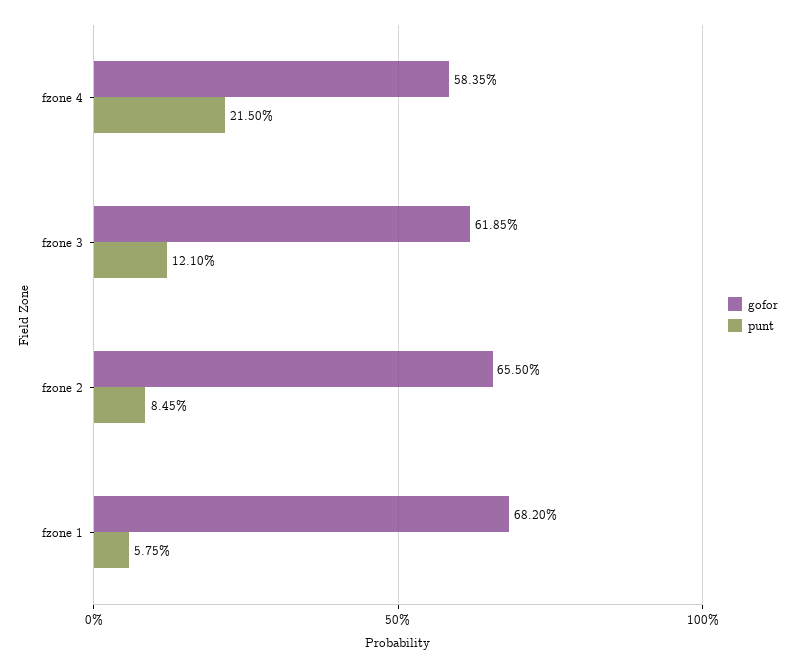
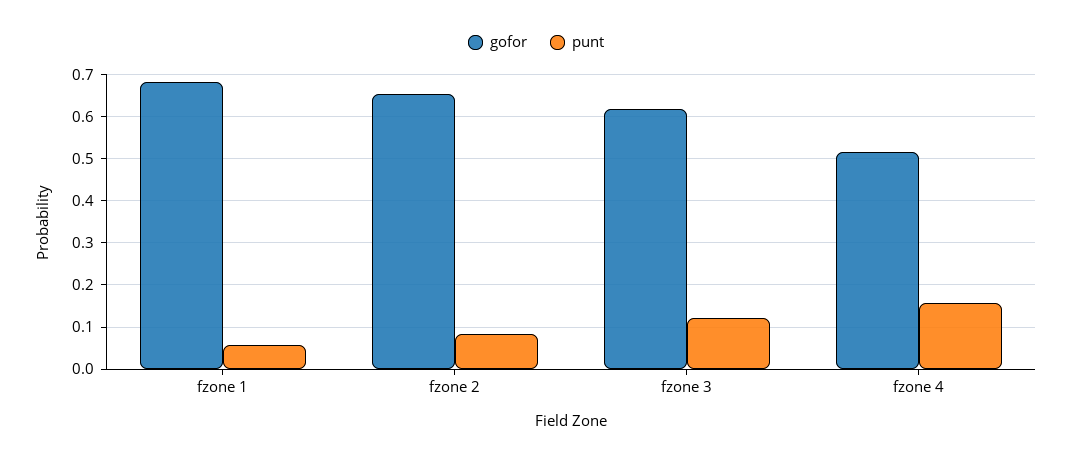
gofor, fzone 4: 0.5835 -> 0.52
punt, fzone 4: 0.215 -> 0.16

